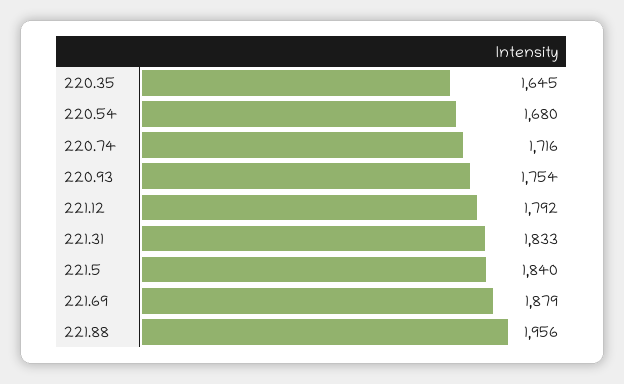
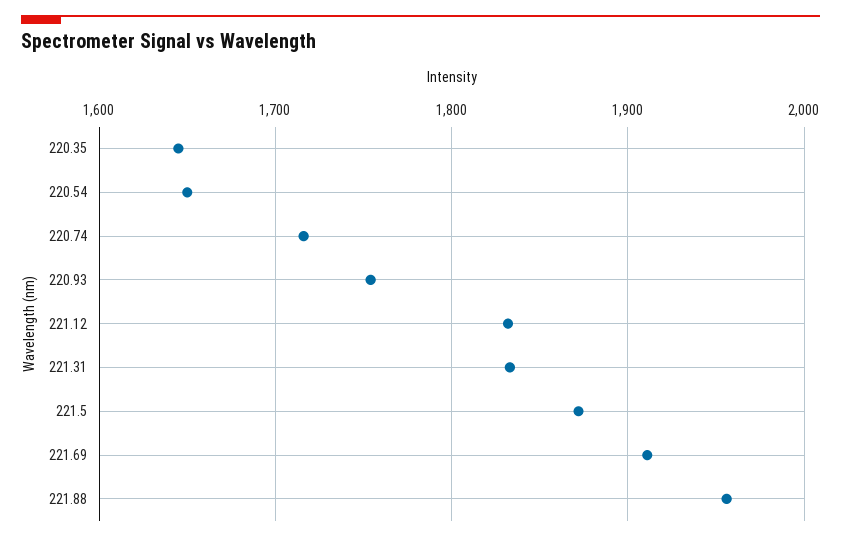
220.54: 1680 -> 1650
221.12: 1792 -> 1830
221.5: 1840 -> 1870
221.69: 1879 -> 1910

